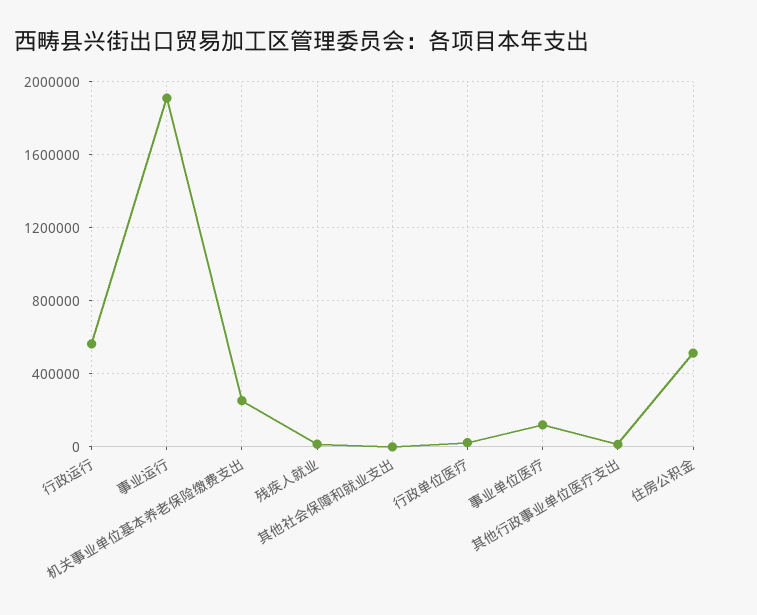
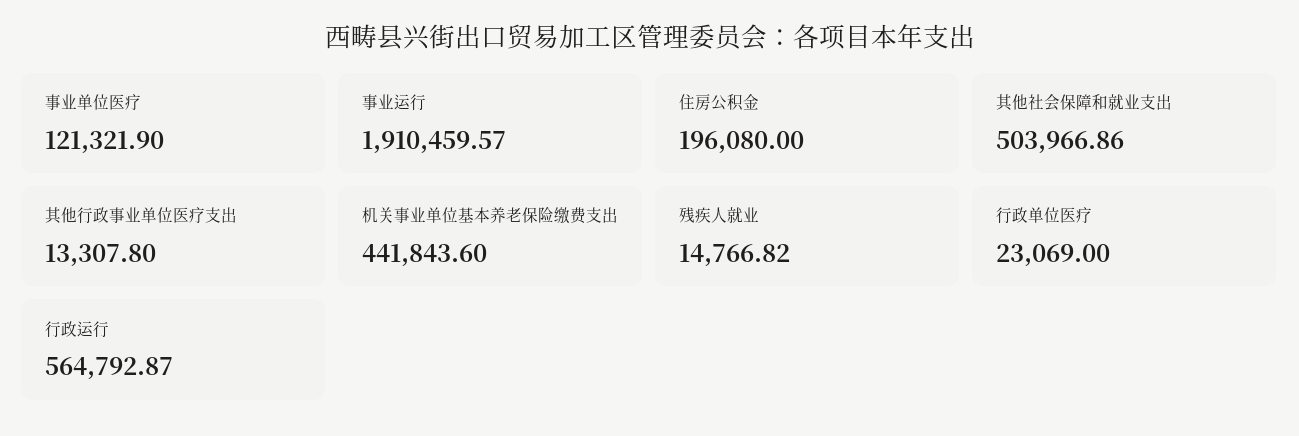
机关事业单位基本养老保险缴费支出: 250000 -> 441843.6
其他社会保障和就业支出: 0 -> 503966.86
住房公积金: 500000 -> 196080

